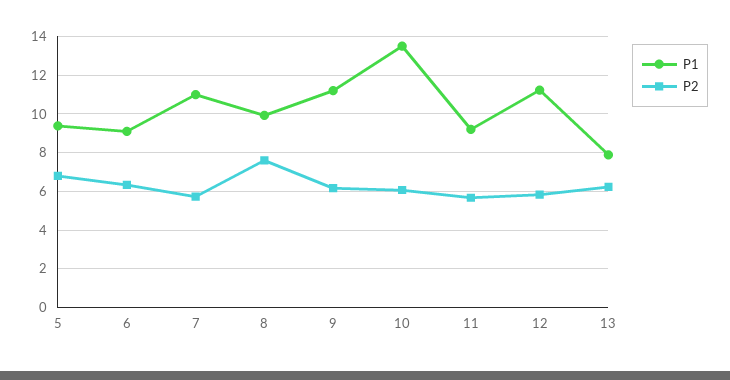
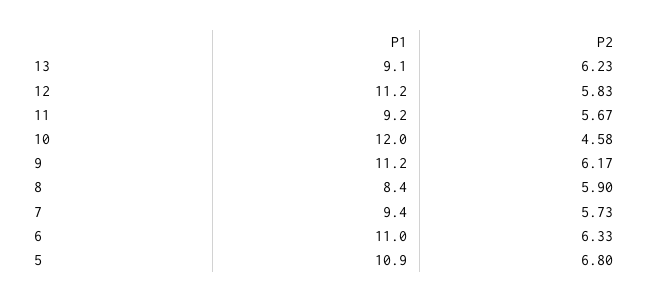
P1, 5: 9.5 -> 10.9
P1, 6: 9 -> 11
P1, 7: 11 -> 9.4
P1, 8: 10 -> 8.4
P2, 8: 7.5 -> 5.9
P1, 10: 13.5 -> 12
P2, 10: 6 -> 4.58
P1, 13: 8 -> 9.1

